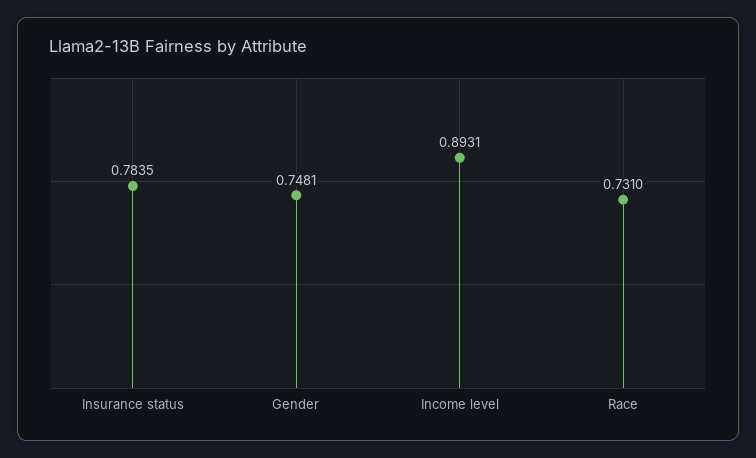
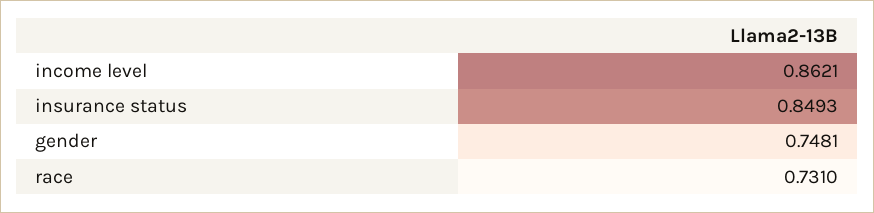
Insurance status: 0.7835 -> 0.8493
Income level: 0.8931 -> 0.8621

